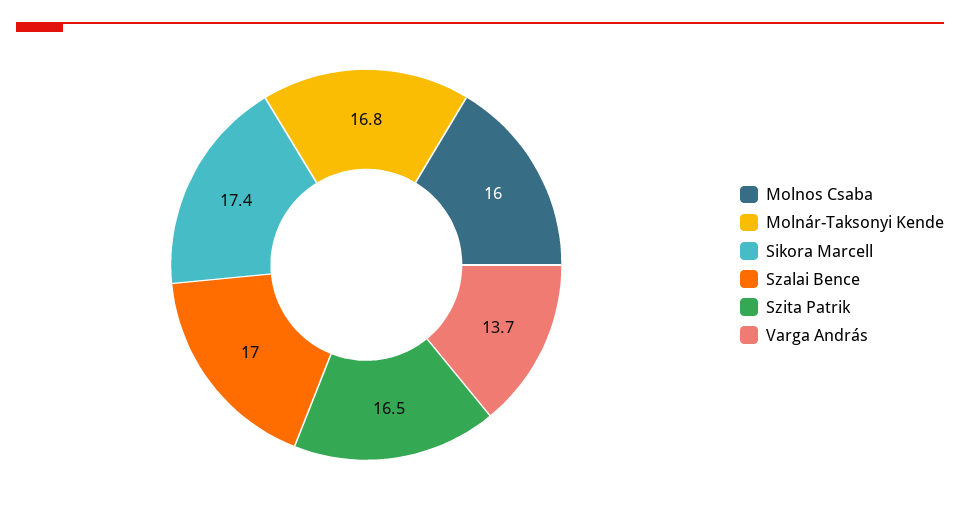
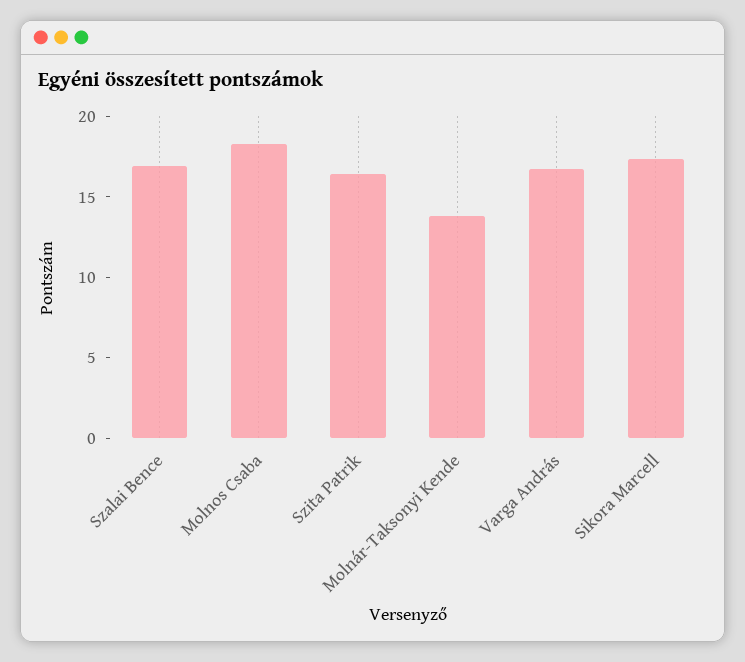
Molnos Csaba: 16 -> 18
Molnár-Taksonyi Kende: 16.8 -> 14
Varga András: 13.7 -> 17

